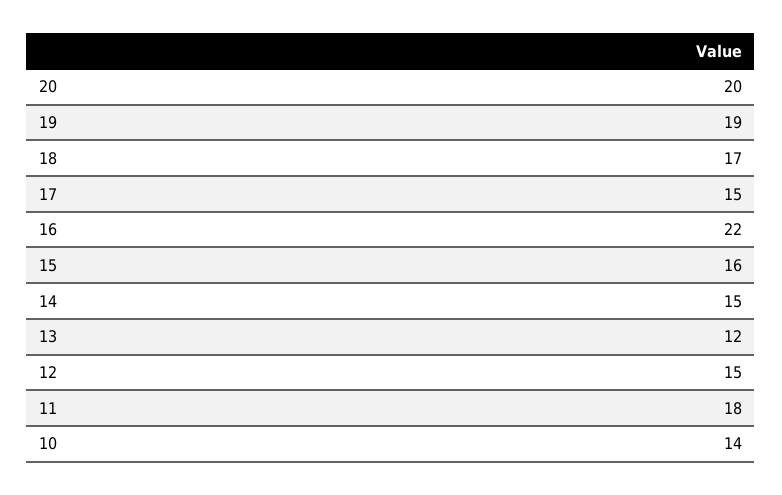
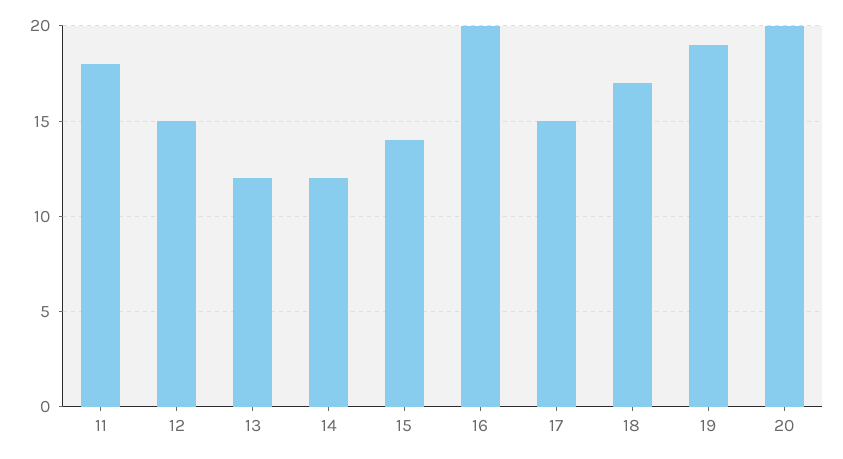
16: 22 -> 20
15: 16 -> 14
14: 15 -> 12
10: 14 -> none

